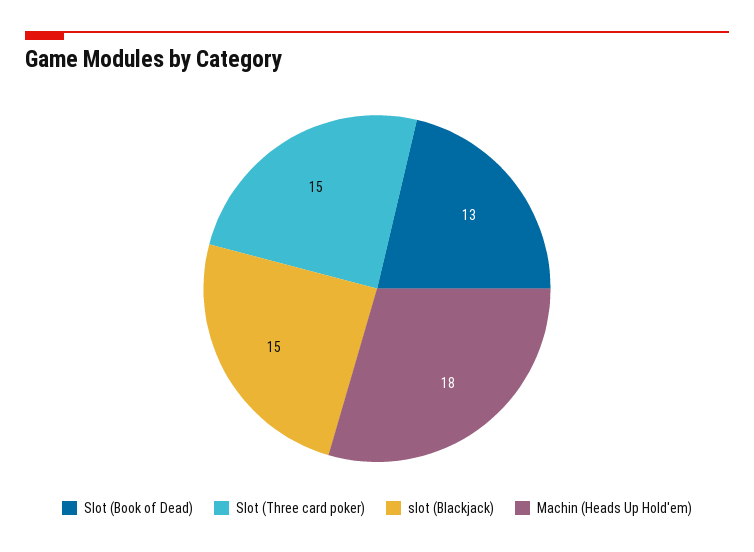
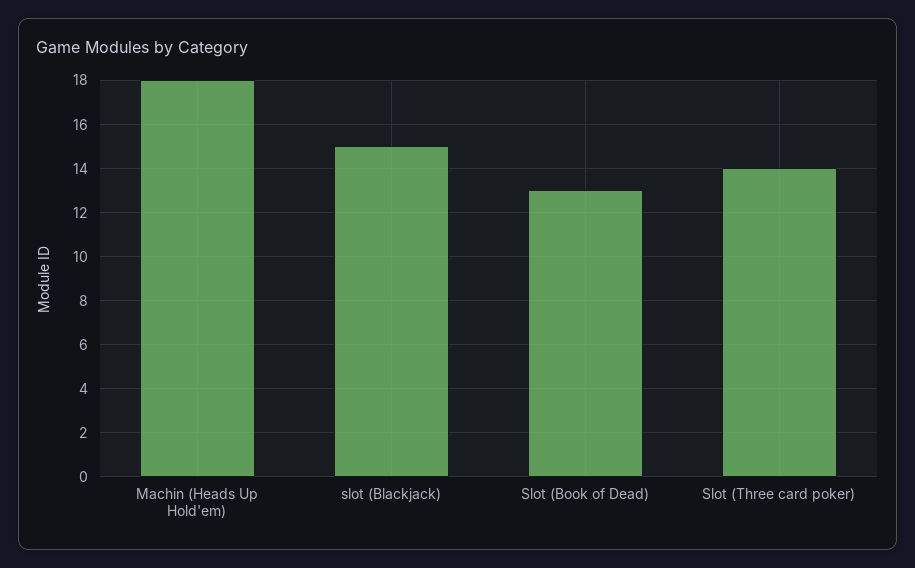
Slot (Three card poker): 15 -> 14

